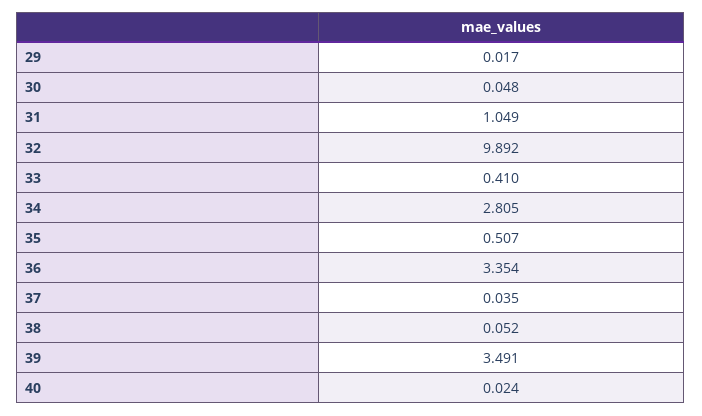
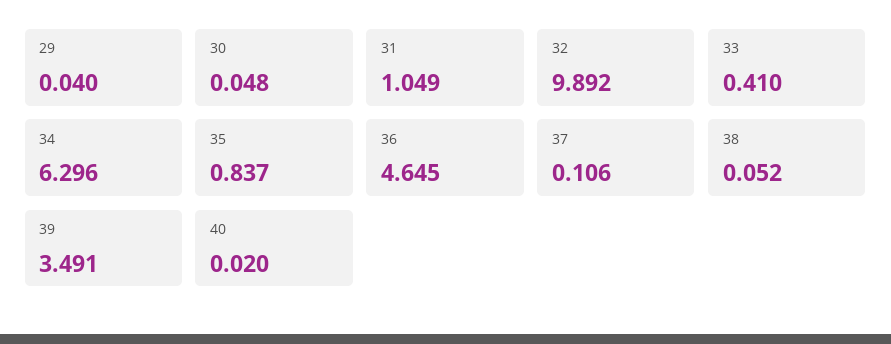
29: 0.017 -> 0.04
34: 2.805 -> 6.296
35: 0.507 -> 0.837
36: 3.354 -> 4.645
37: 0.035 -> 0.106
40: 0.024 -> 0.02

